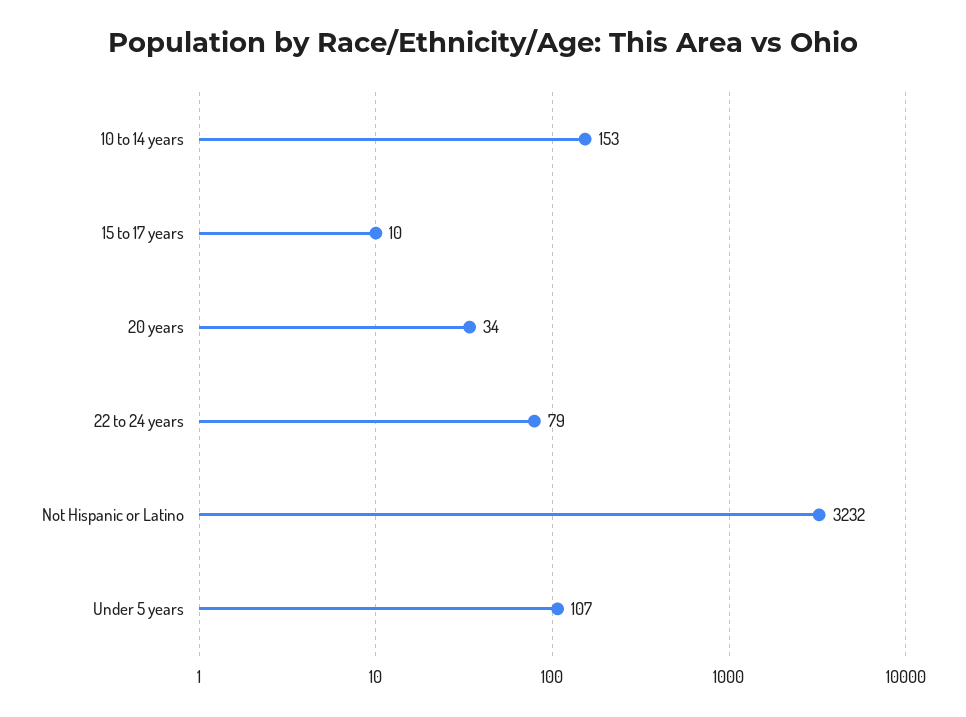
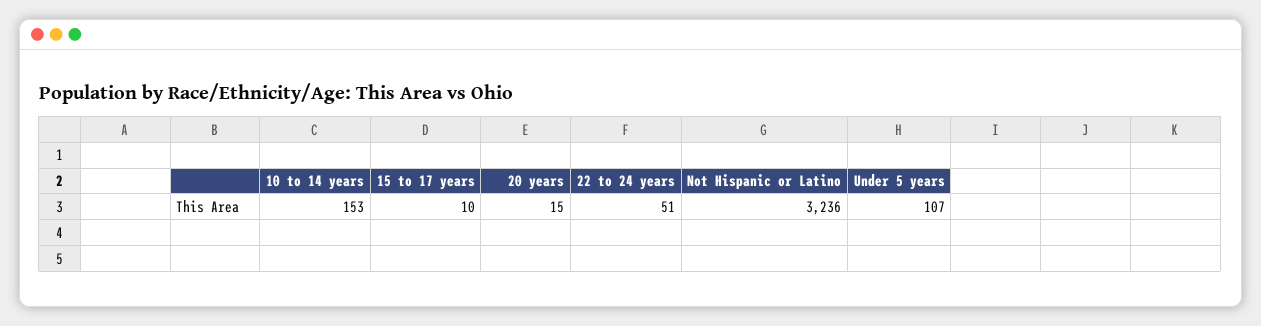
20 years: 34 -> 15
22 to 24 years: 79 -> 51
Not Hispanic or Latino: 3232 -> 3236

